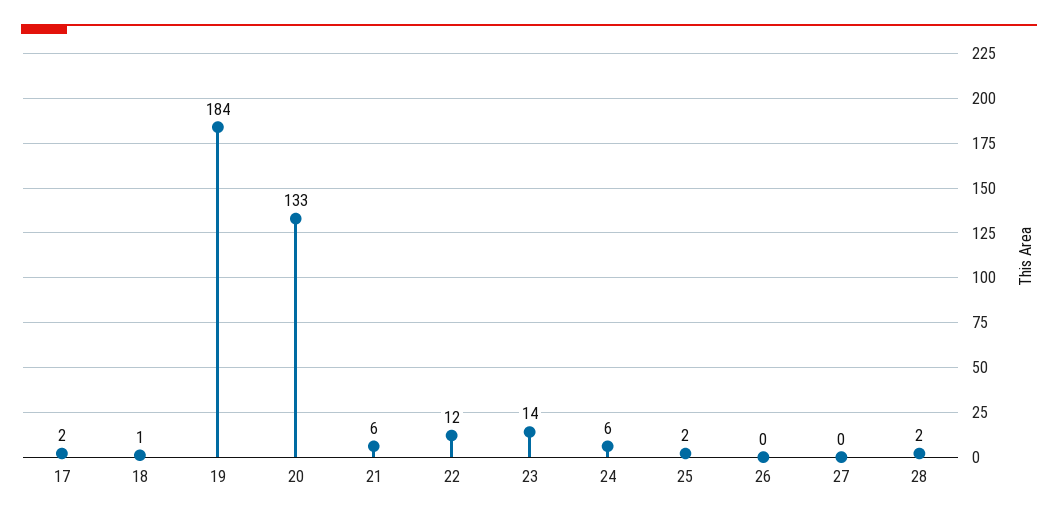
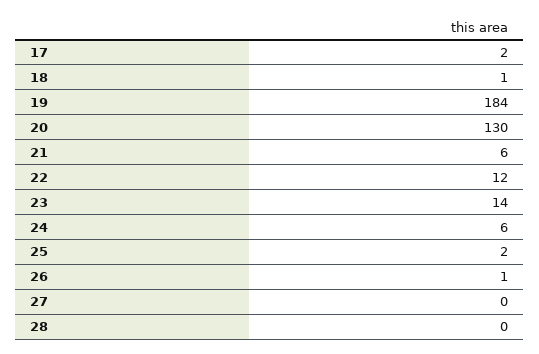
20: 133 -> 130
26: 0 -> 1
28: 2 -> 0

